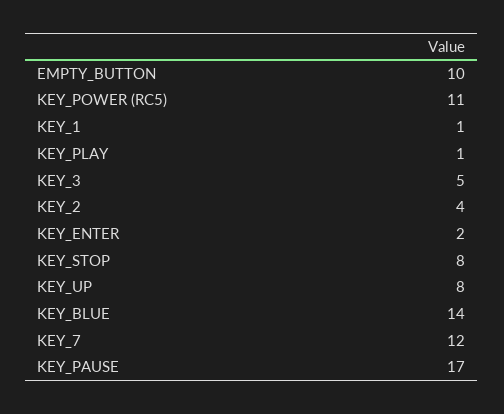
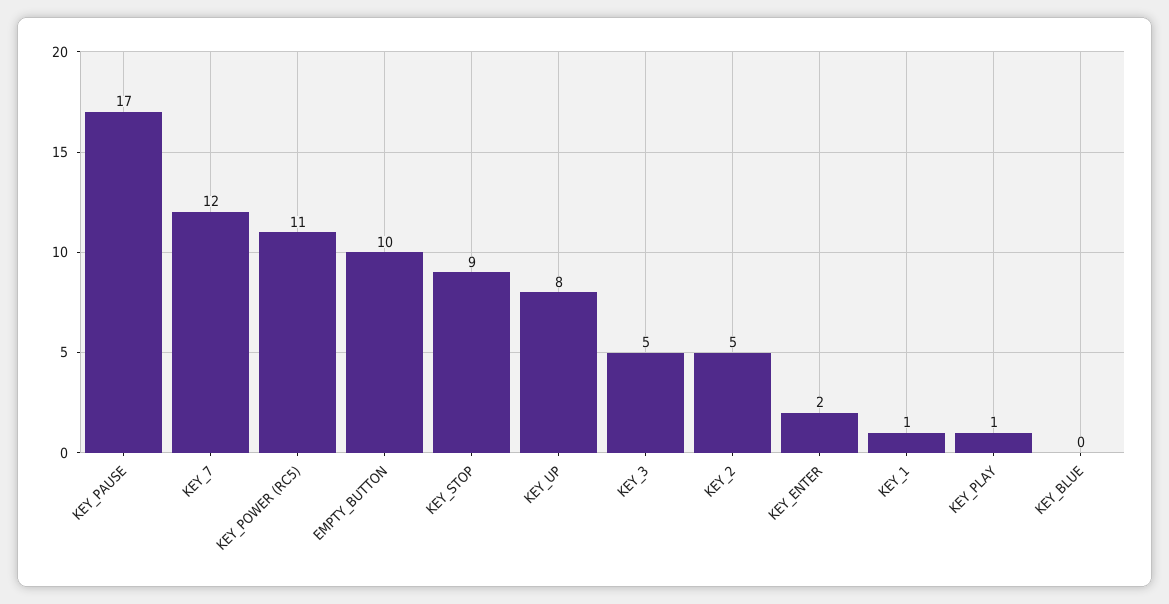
KEY_2: 4 -> 5
KEY_STOP: 8 -> 9
KEY_BLUE: 14 -> 0

